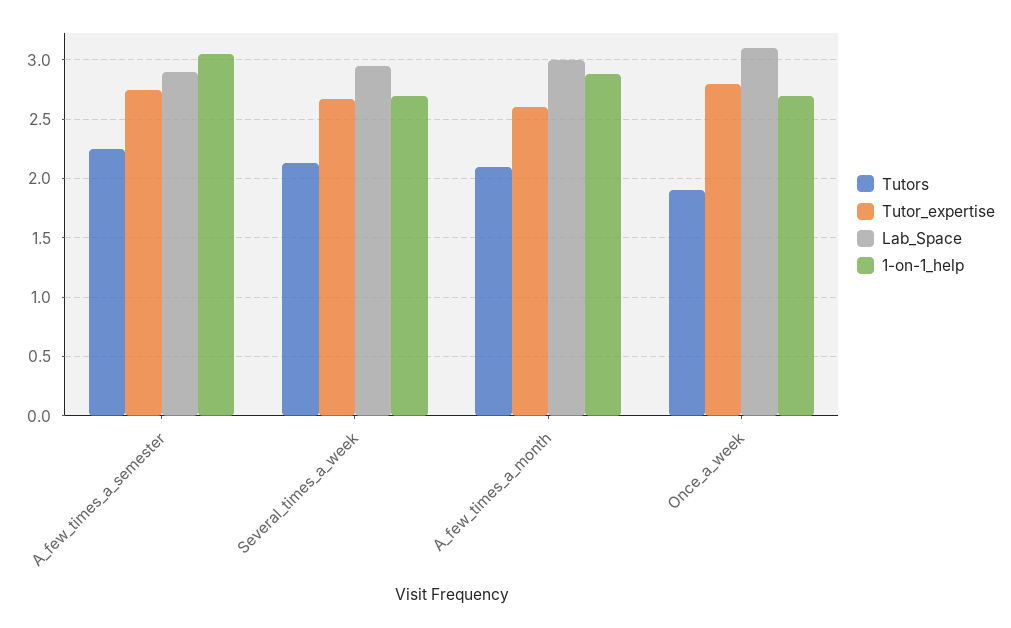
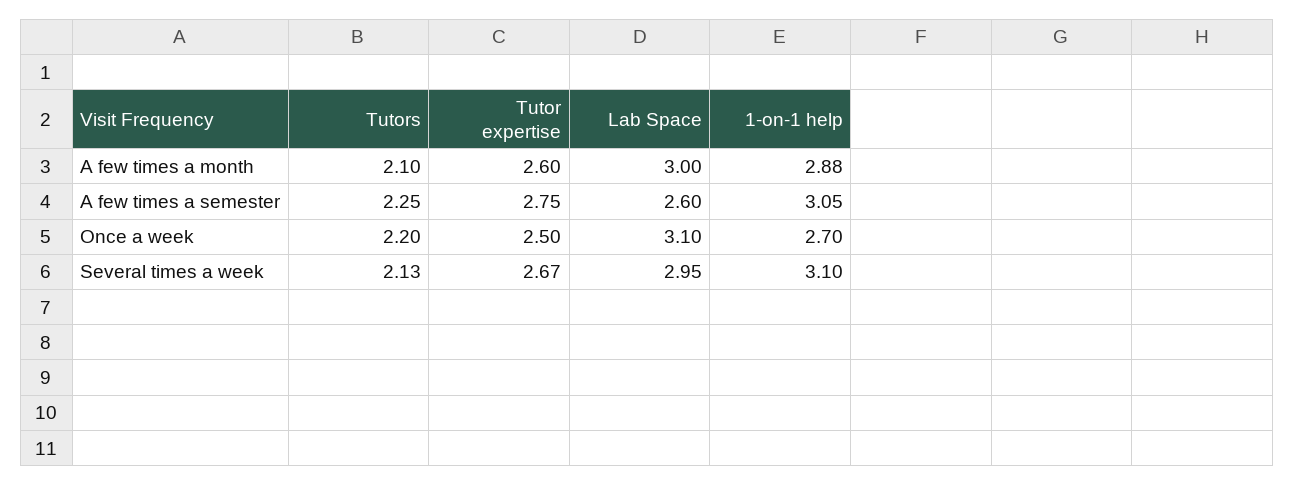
Lab_Space, A_few_times_a_semester: 2.9 -> 2.6
1-on-1_help, Several_times_a_week: 2.7 -> 3.1
Tutors, Once_a_week: 1.9 -> 2.2
Tutor_expertise, Once_a_week: 2.8 -> 2.5

